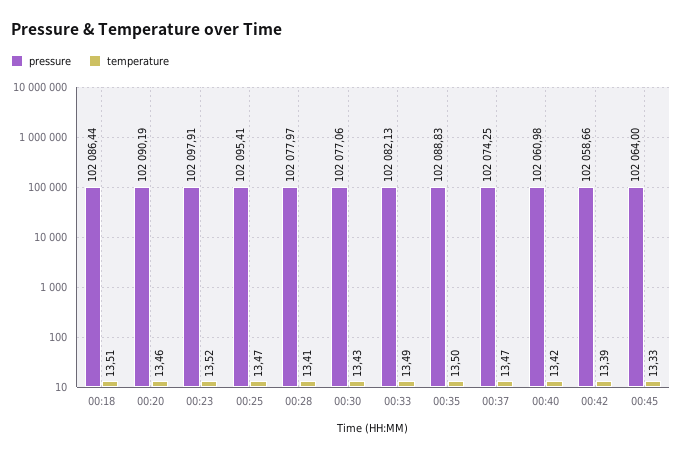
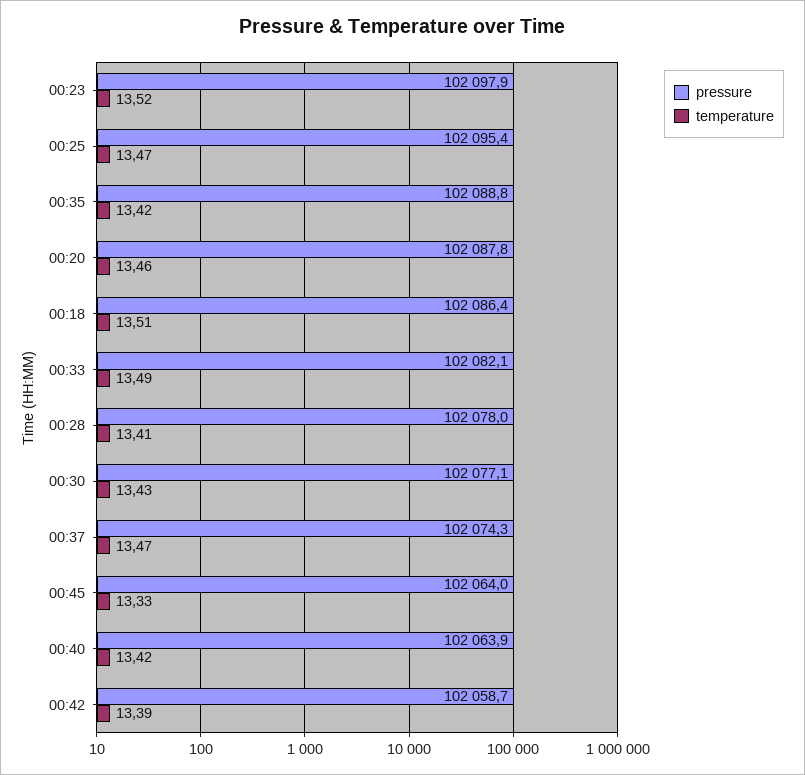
pressure, 00:20: 102090.19 -> 102087.8
temperature, 00:35: 13.5 -> 13.42
pressure, 00:40: 102060.98 -> 102063.9

